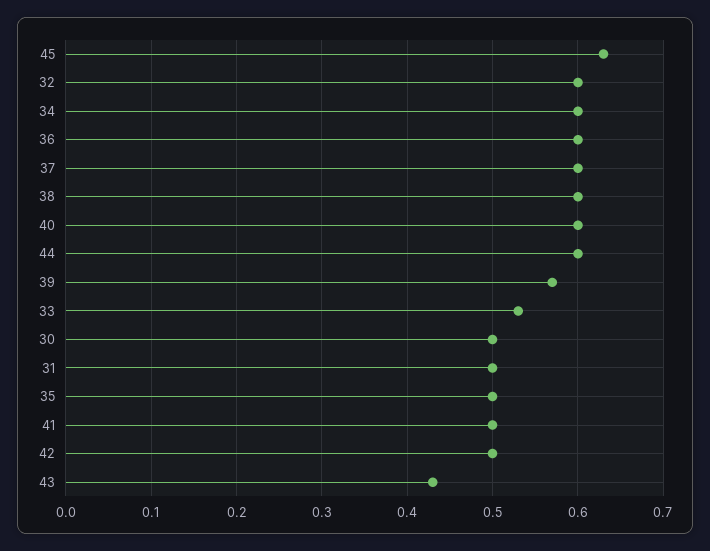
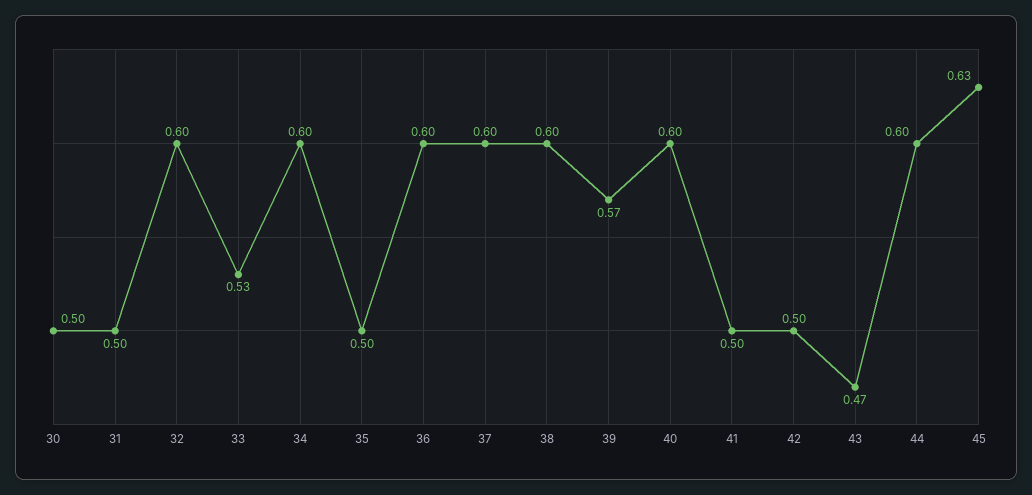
43: 0.43 -> 0.47

